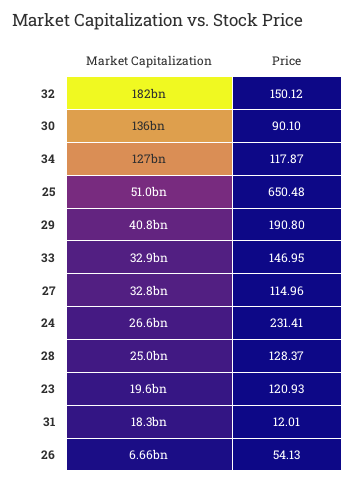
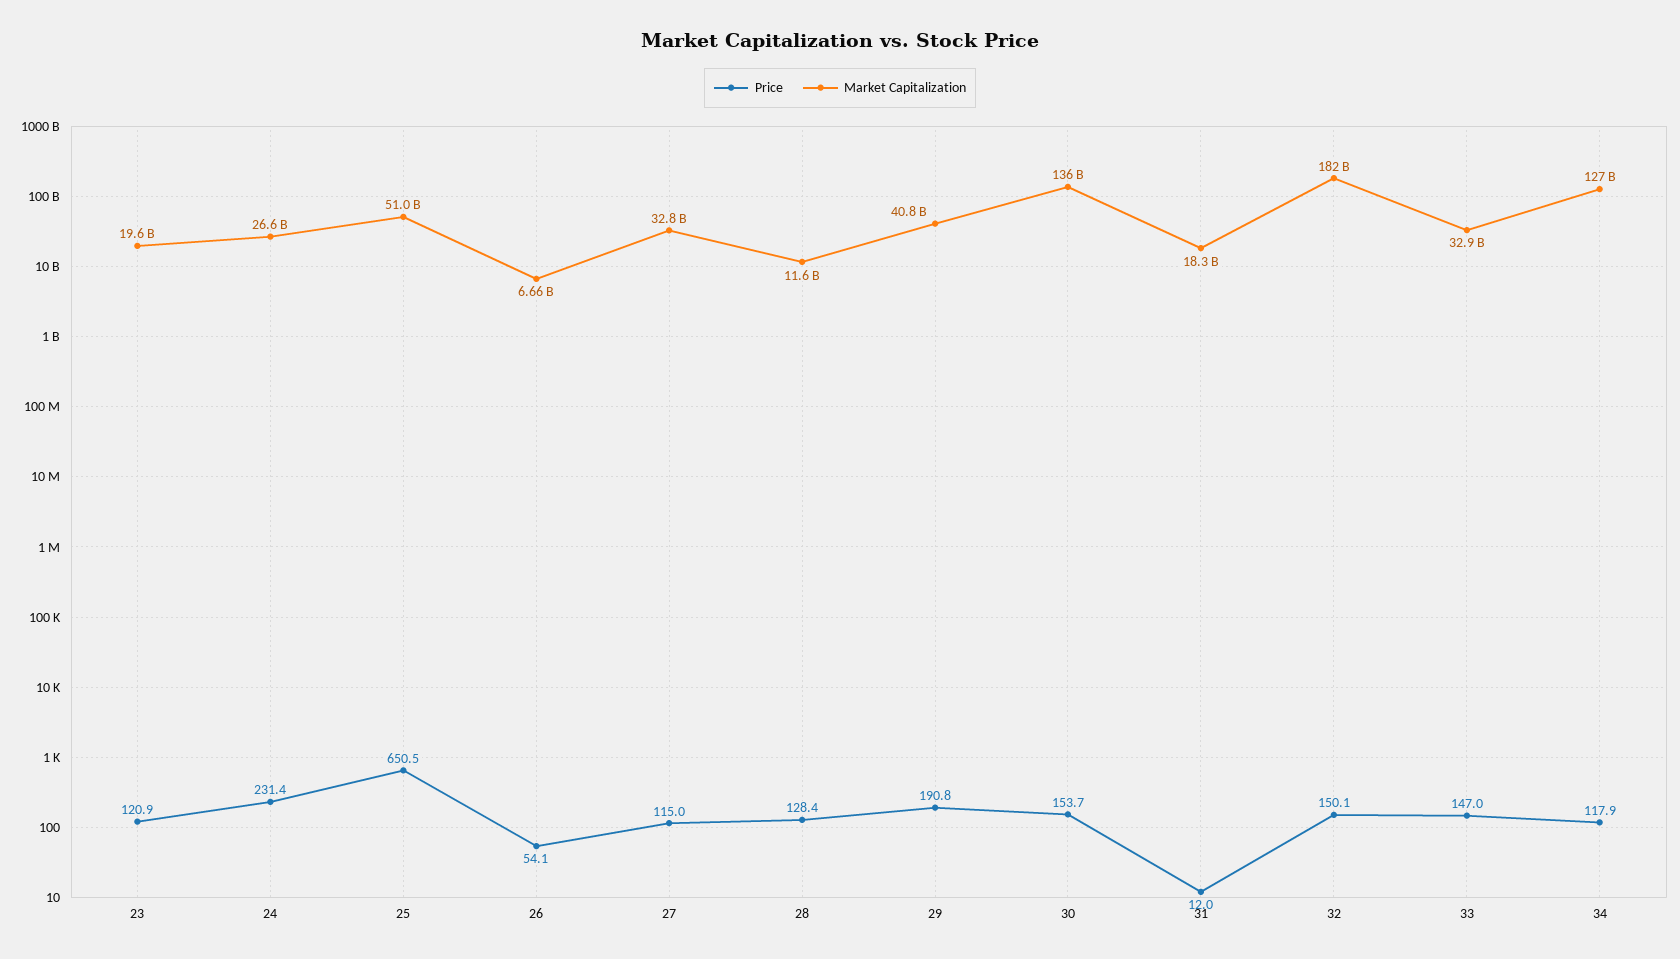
Price, 30: 90.1 -> 153.7
Market Capitalization, 28: 25000000000 -> 11600000000

